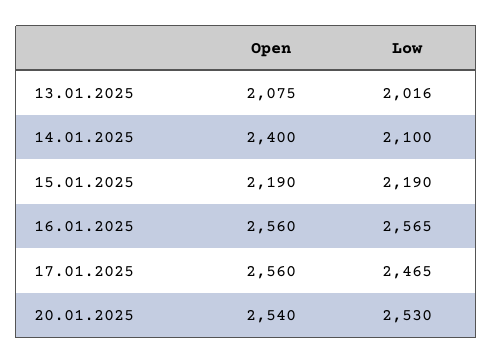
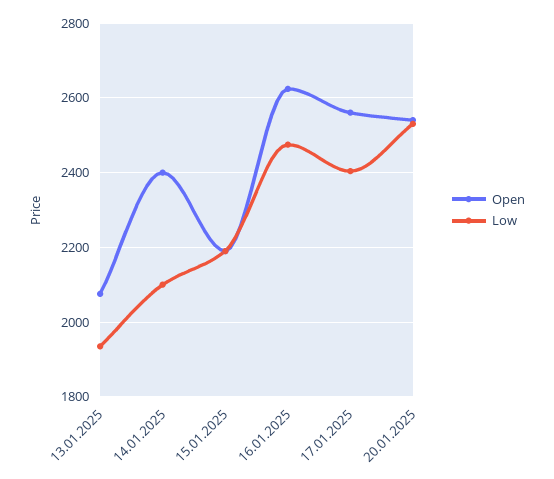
Low, 13.01.2025: 2016 -> 1940
Open, 16.01.2025: 2560 -> 2620
Low, 16.01.2025: 2565 -> 2480
Low, 17.01.2025: 2465 -> 2400

